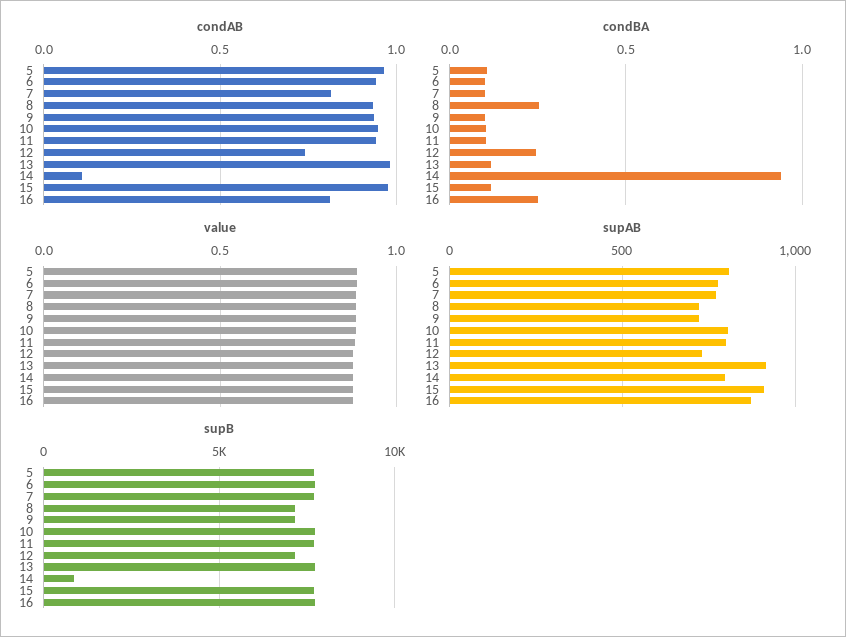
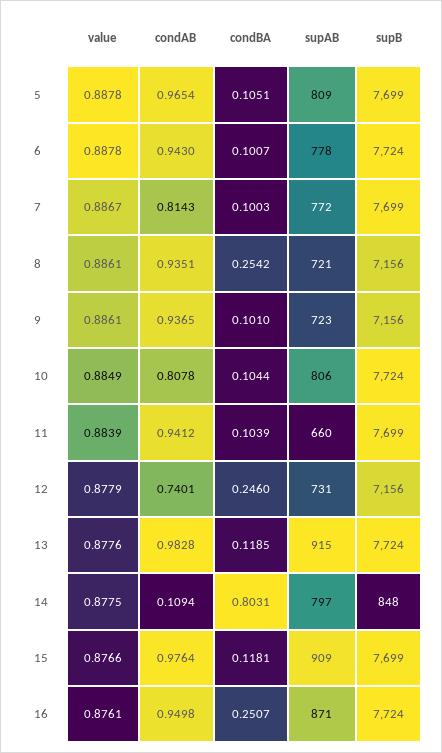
condAB, 10: 0.95 -> 0.8078
condAB, 16: 0.8 -> 0.9498
condBA, 14: 0.95 -> 0.8031
supAB, 11: 800 -> 660

